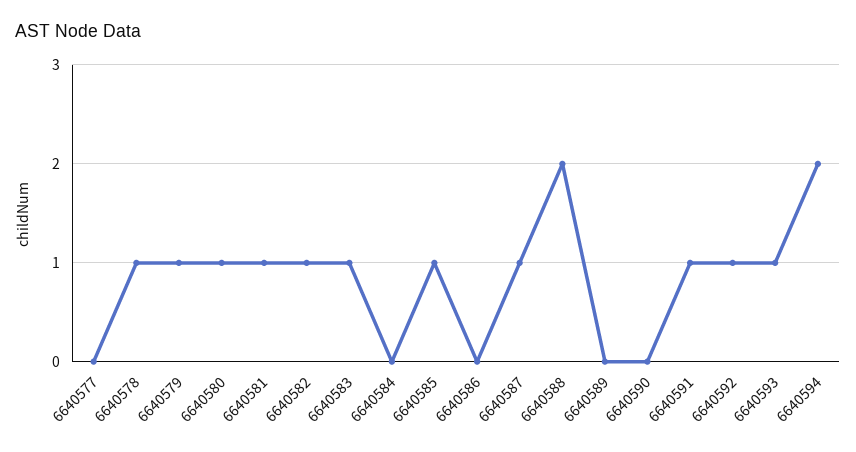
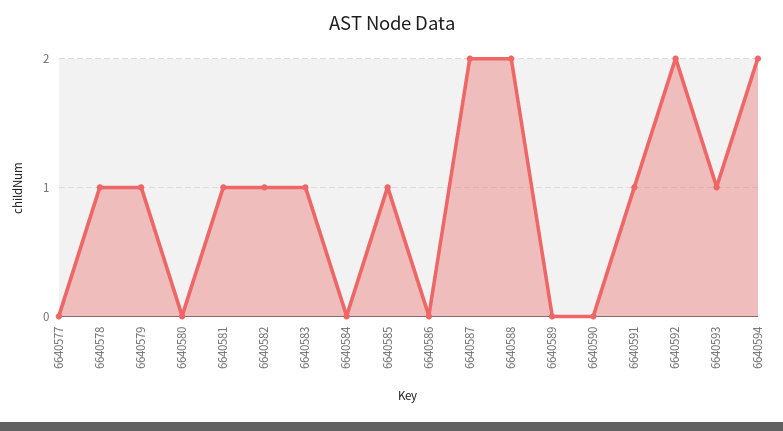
6640580: 1 -> 0
6640587: 1 -> 2
6640592: 1 -> 2

